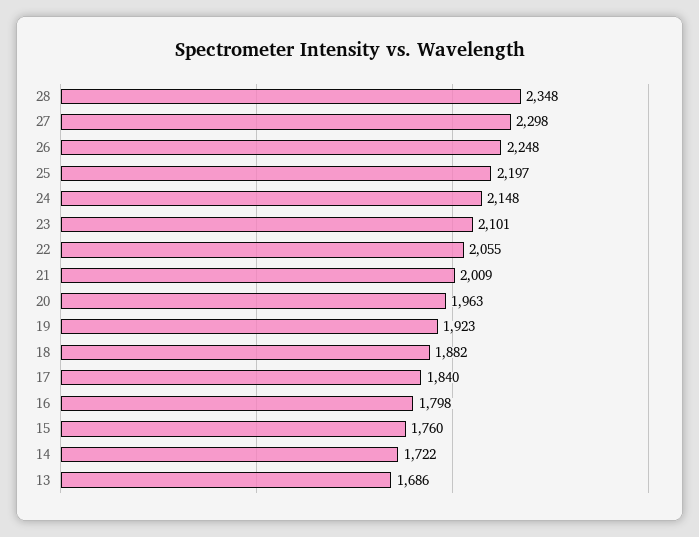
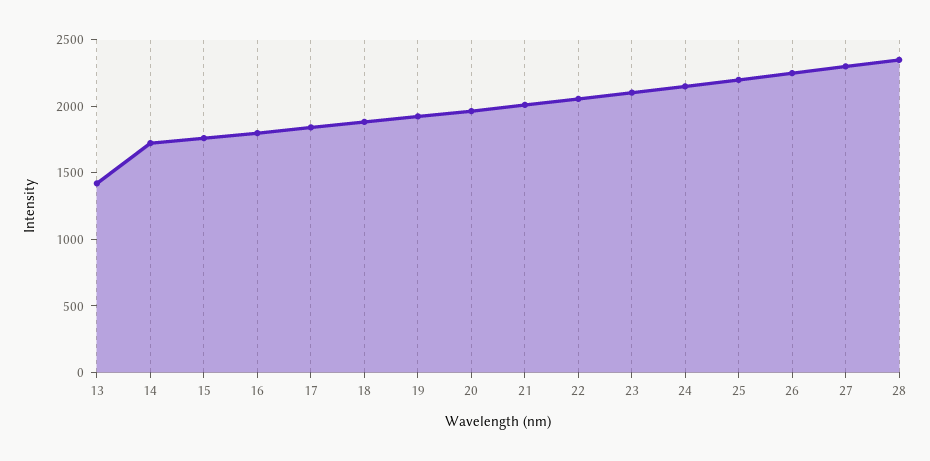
13: 1686 -> 1400

